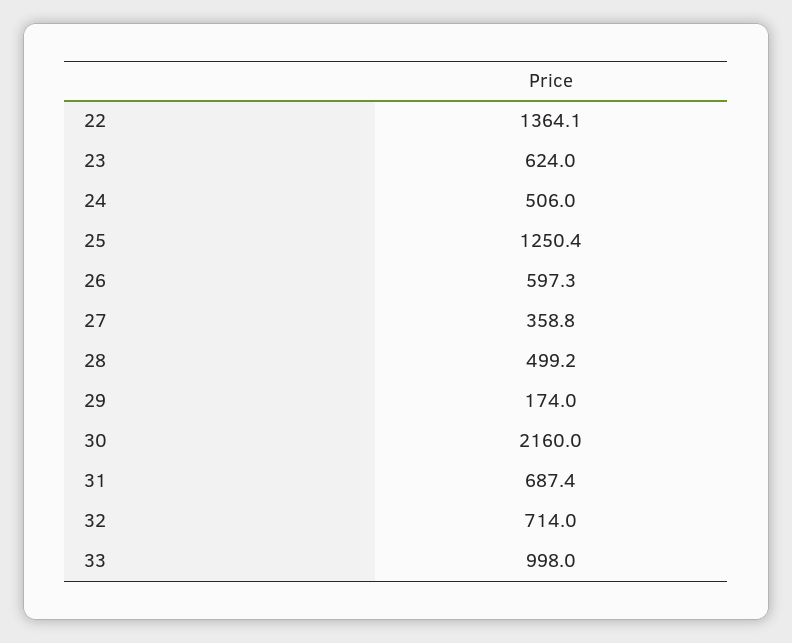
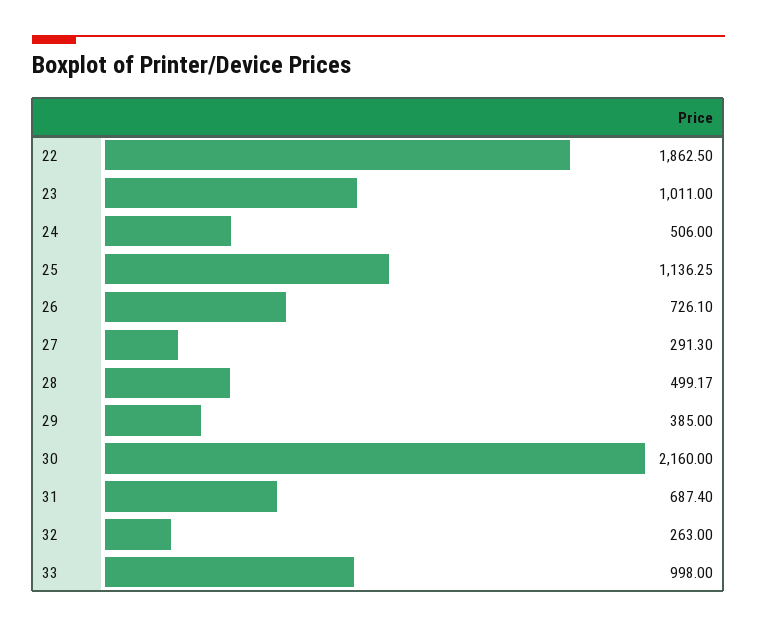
22: 1364.1 -> 1862.5
23: 624 -> 1011
25: 1250.4 -> 1136.25
26: 597.3 -> 726.1
27: 358.8 -> 291.3
29: 174 -> 385
32: 714 -> 263

